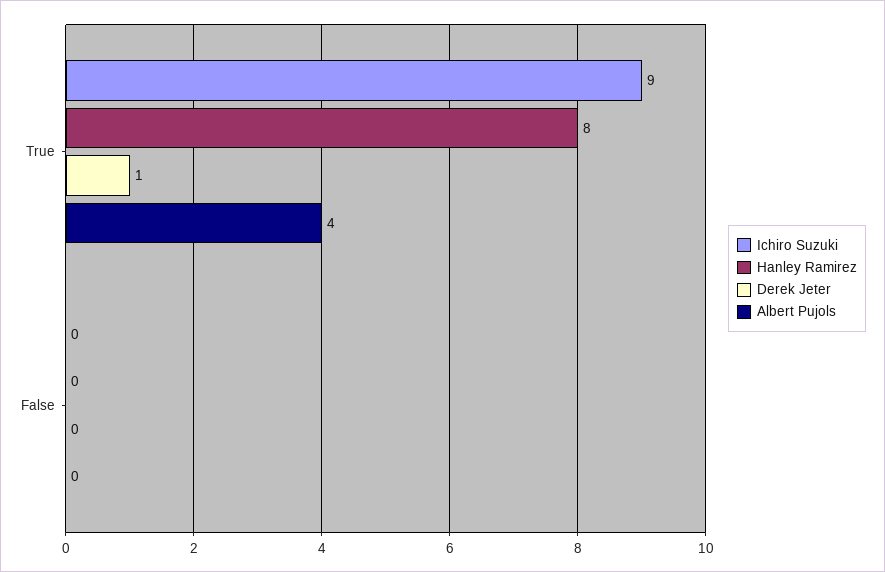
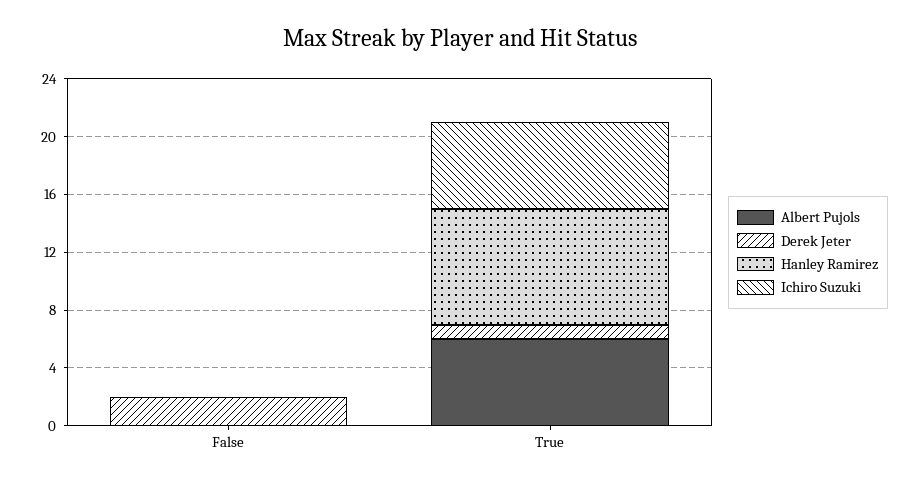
Ichiro Suzuki, True: 9 -> 6
Albert Pujols, True: 4 -> 6
Derek Jeter, False: 0 -> 2

